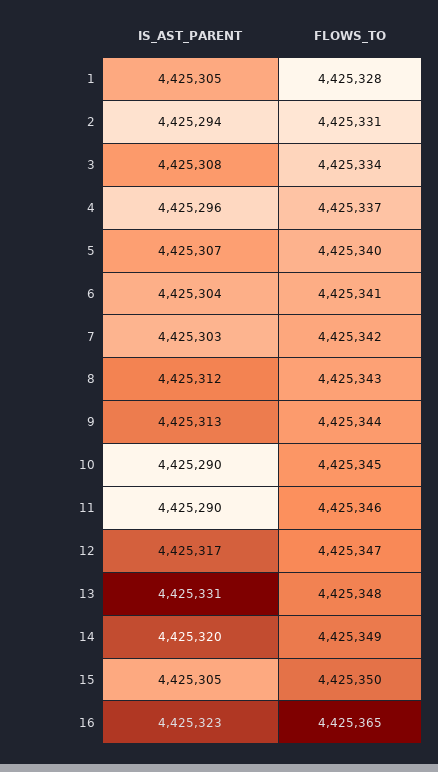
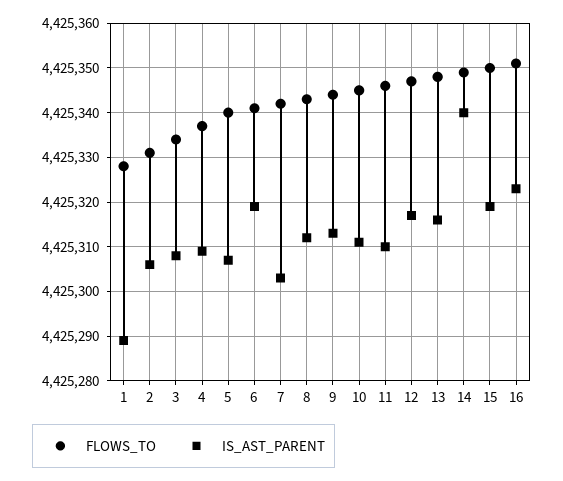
IS_AST_PARENT, 1: 4425305 -> 4425290
IS_AST_PARENT, 2: 4425294 -> 4425305
IS_AST_PARENT, 4: 4425296 -> 4425310
IS_AST_PARENT, 6: 4425304 -> 4425320
IS_AST_PARENT, 10: 4425290 -> 4425310
IS_AST_PARENT, 11: 4425290 -> 4425310
IS_AST_PARENT, 13: 4425331 -> 4425315
IS_AST_PARENT, 14: 4425320 -> 4425340
IS_AST_PARENT, 15: 4425305 -> 4425320
FLOWS_TO, 16: 4425365 -> 4425350

